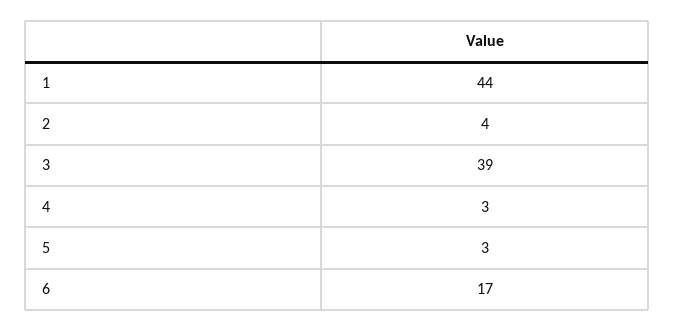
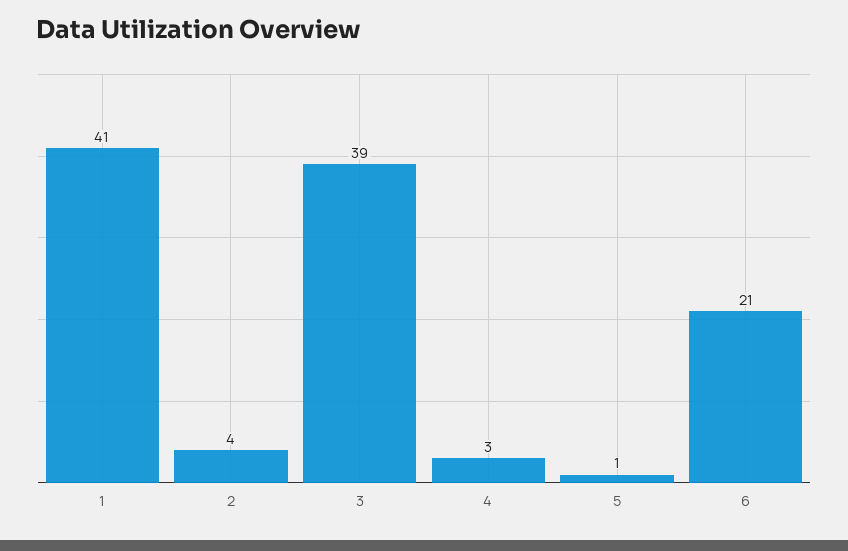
1: 44 -> 41
5: 3 -> 1
6: 17 -> 21

